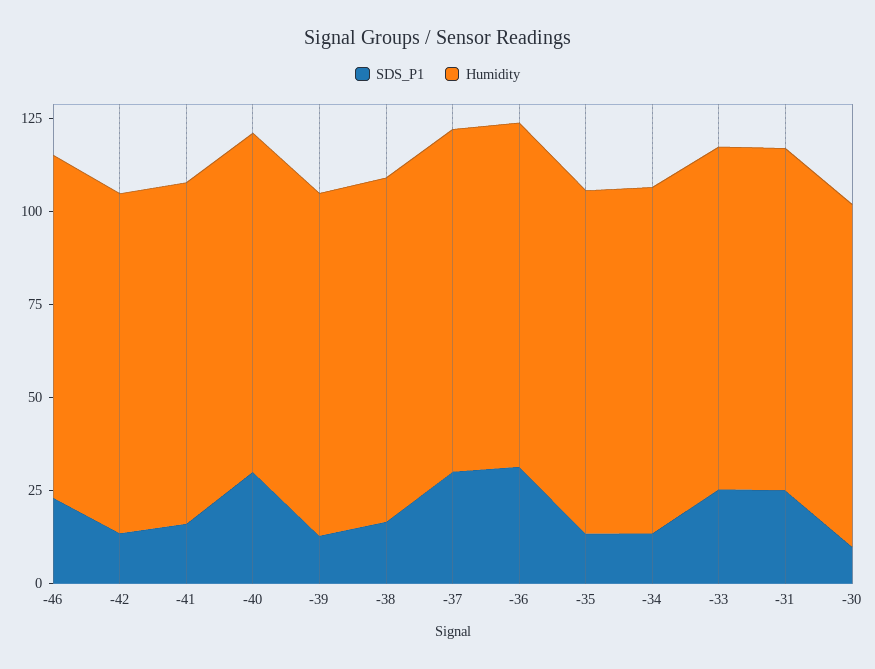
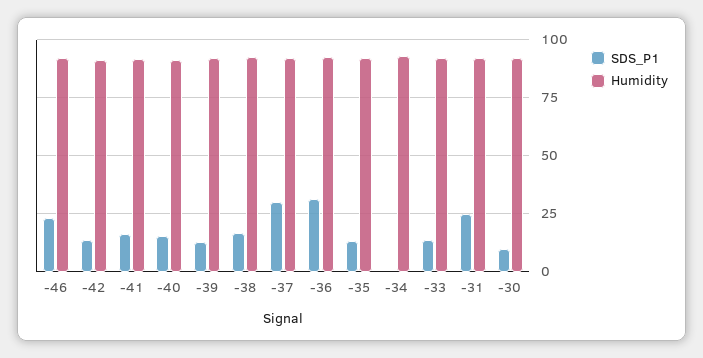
SDS_P1, -40: 30 -> 15
SDS_P1, -34: 15 -> 0
SDS_P1, -33: 25 -> 15

